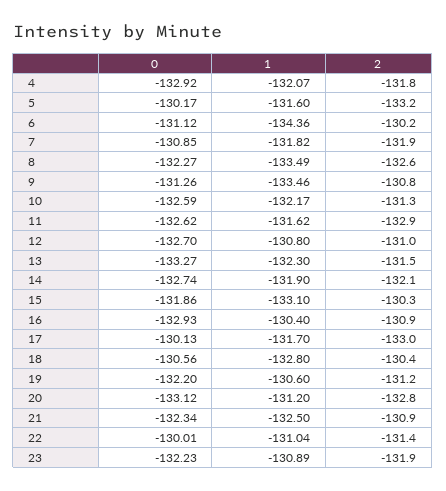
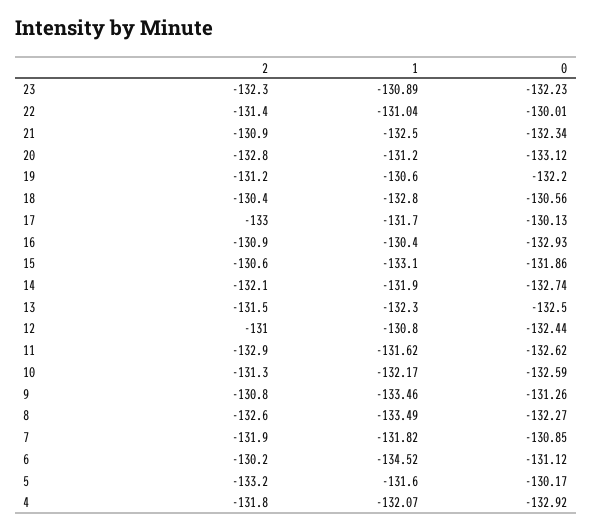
1, 6: -134.36 -> -134.52
0, 12: -132.7 -> -132.44
0, 13: -133.27 -> -132.5
2, 15: -130.3 -> -130.6
2, 23: -131.9 -> -132.3

